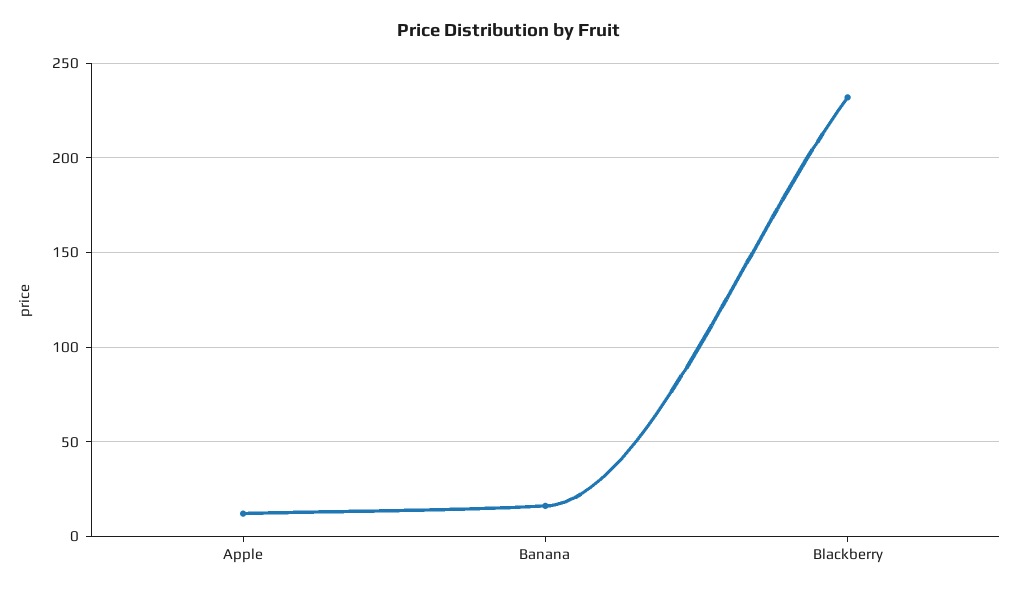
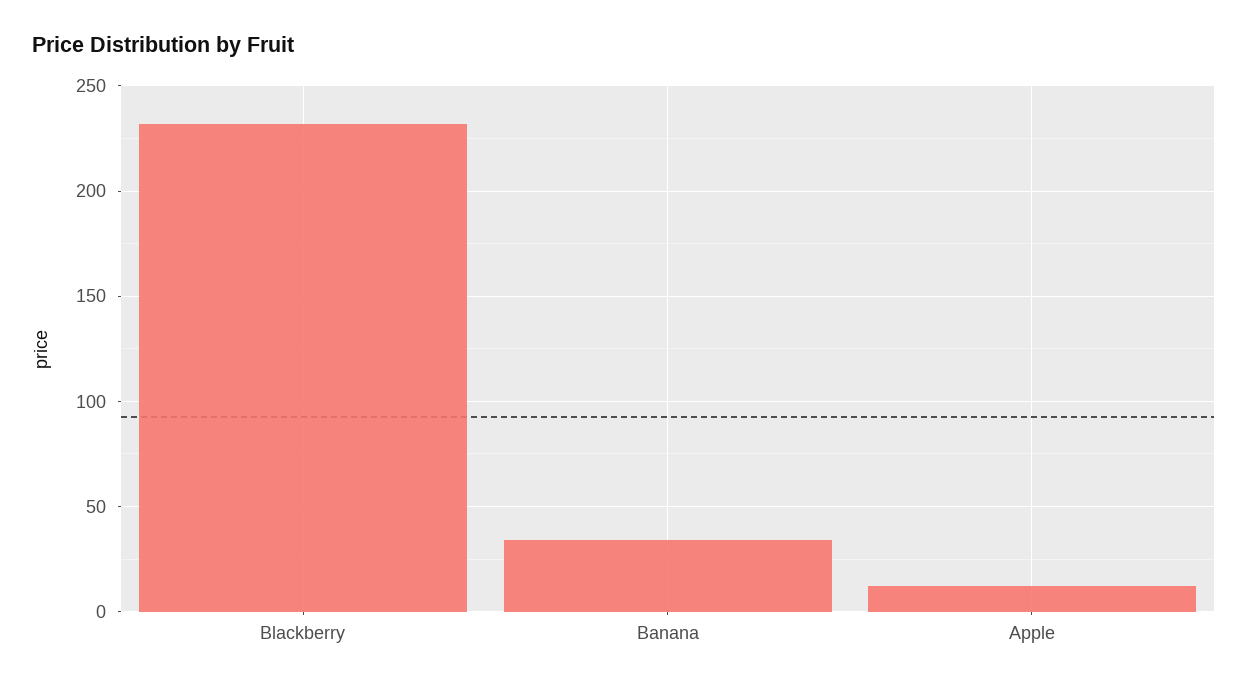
Banana: 15 -> 35

